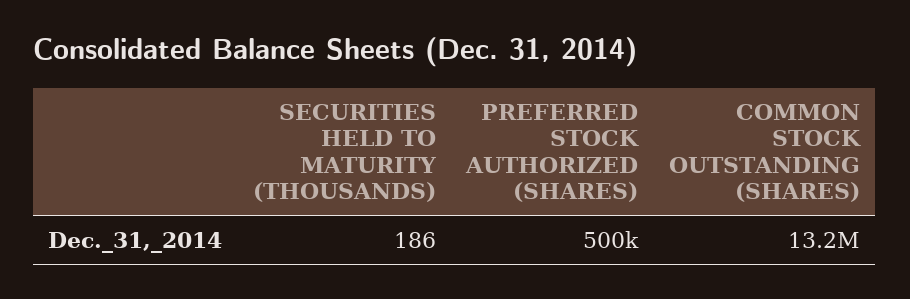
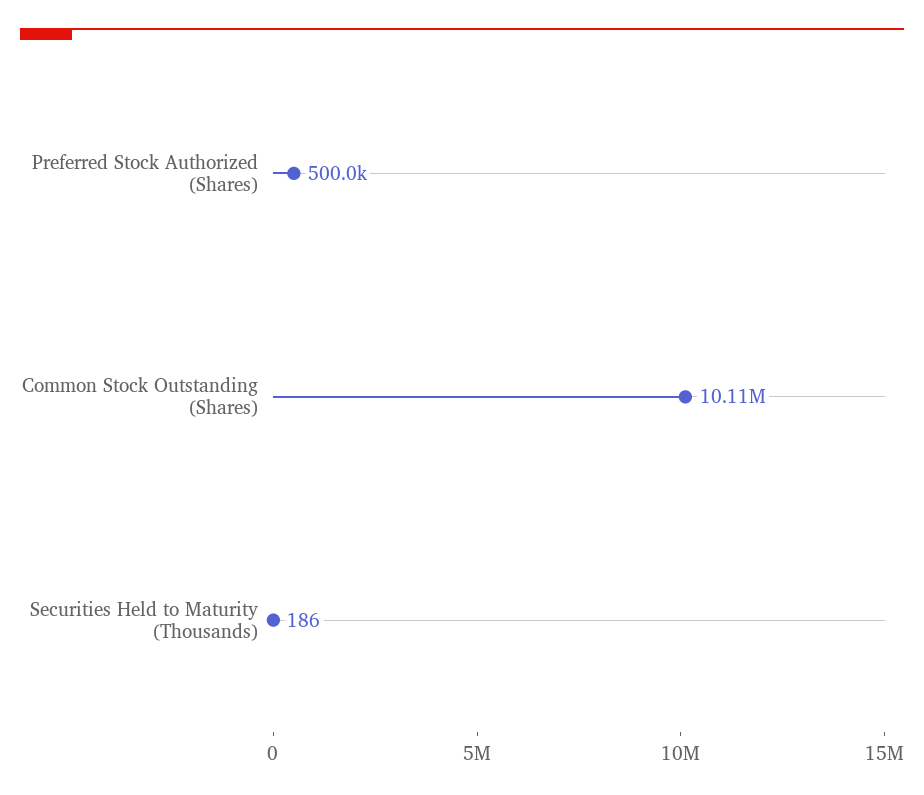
COMMON STOCK OUTSTANDING (SHARES): 13200000 -> 10110000

